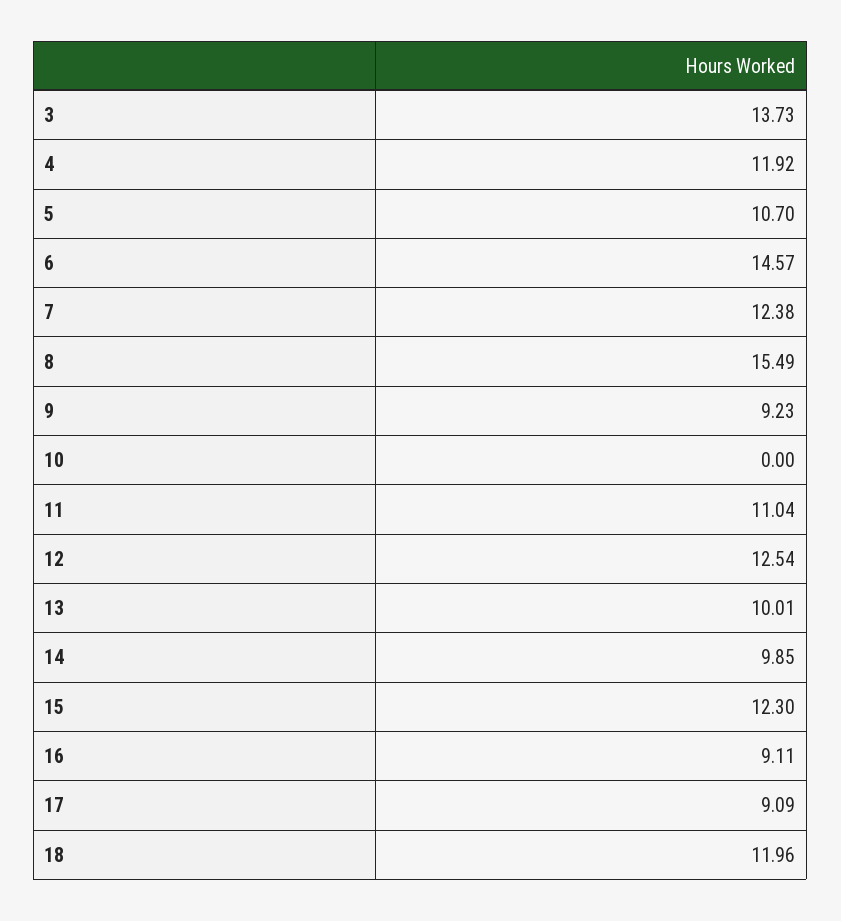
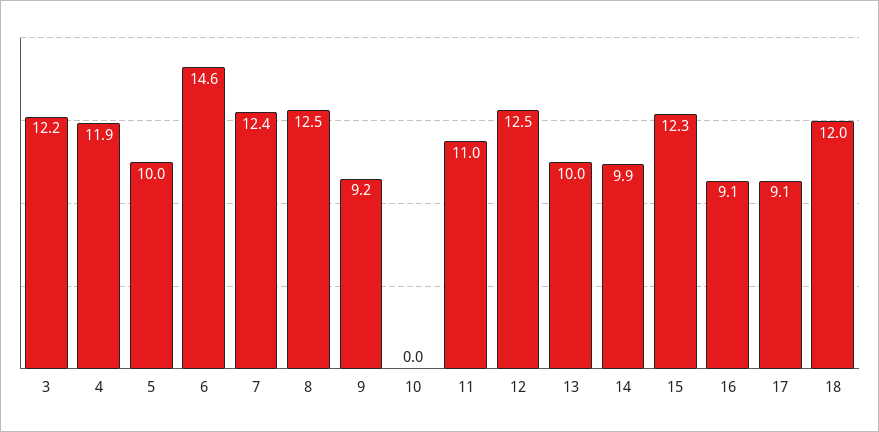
3: 13.73 -> 12.2
5: 10.7 -> 10
8: 15.49 -> 12.5

